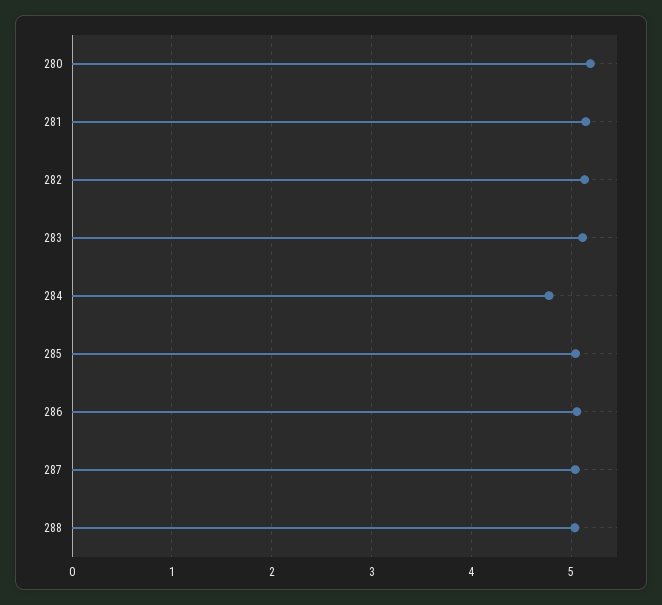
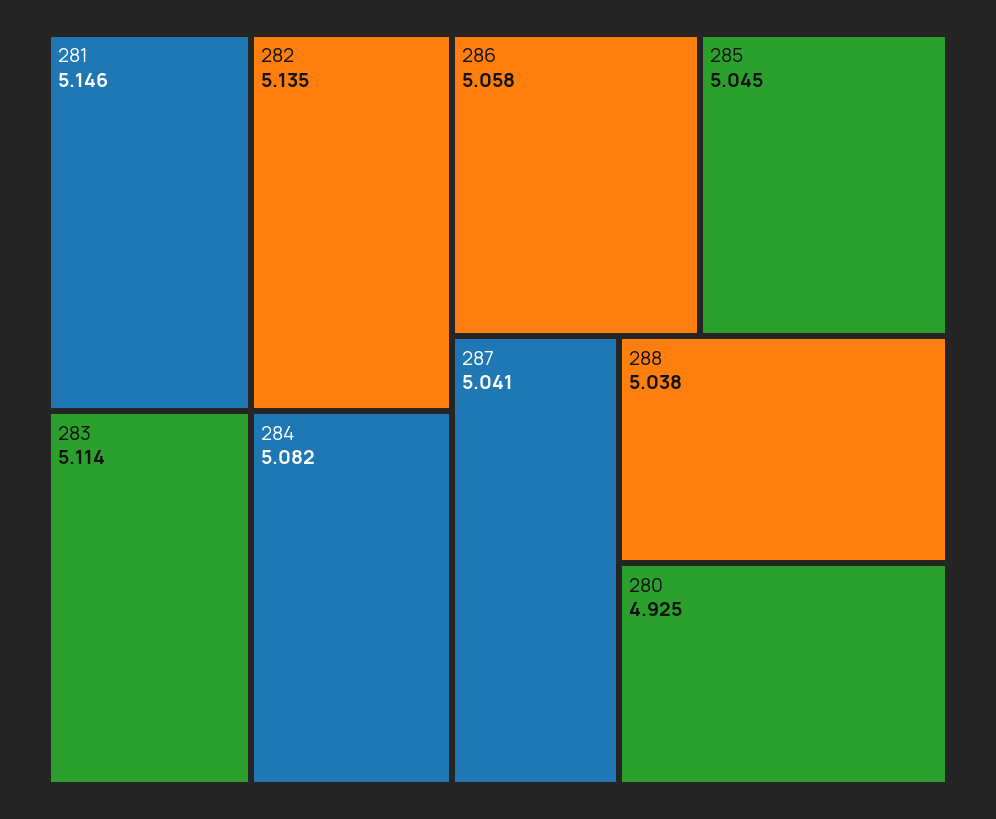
280: 5.2 -> 4.925
284: 4.8 -> 5.082

